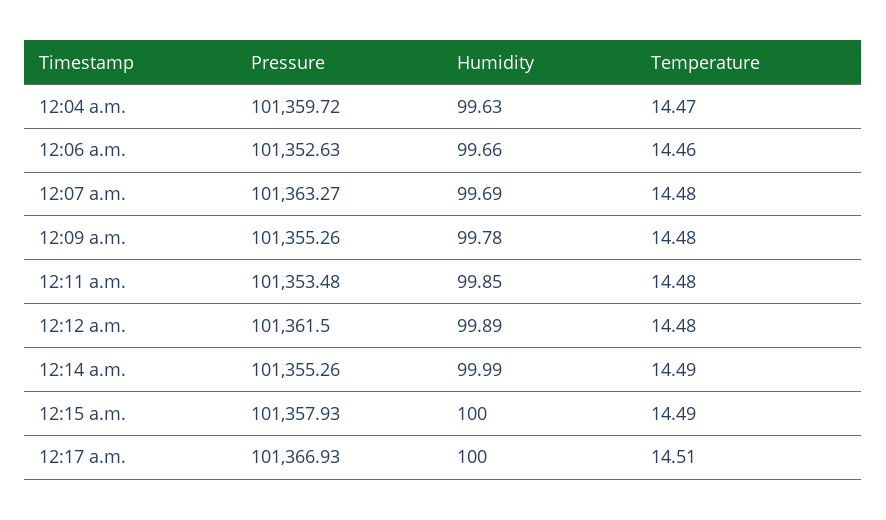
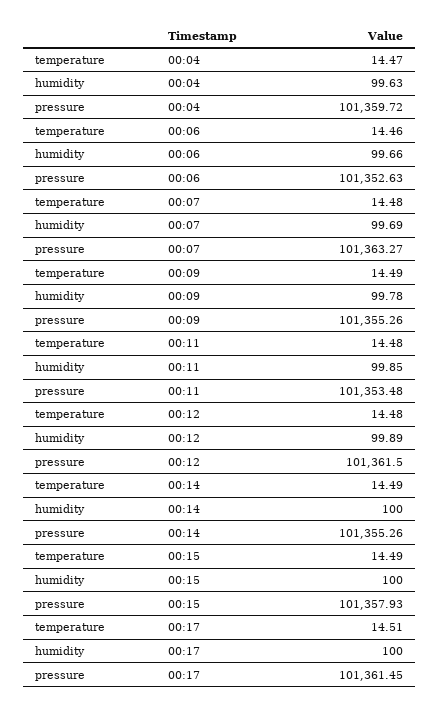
Temperature, 12:09 a.m.: 14.48 -> 14.49
Humidity, 12:14 a.m.: 99.99 -> 100
Pressure, 12:17 a.m.: 101366.93 -> 101361.45

